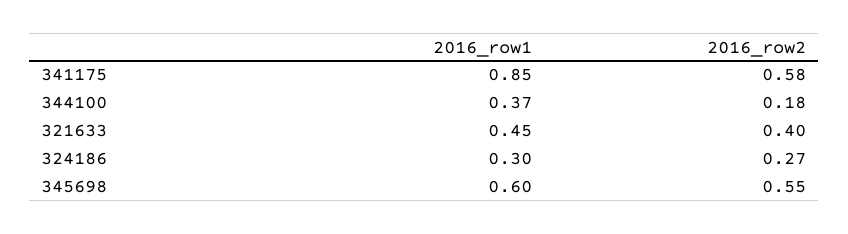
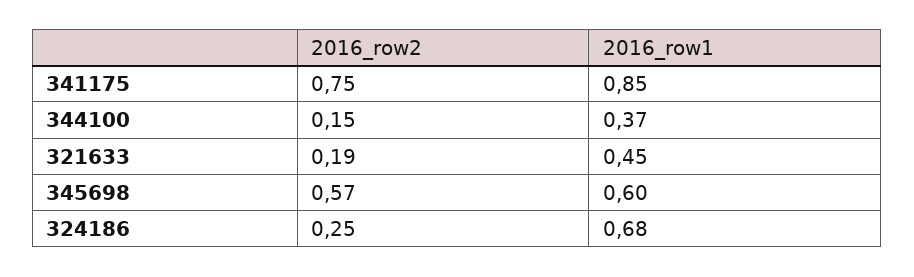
2016_row2, 341175: 0.58 -> 0.75
2016_row2, 344100: 0.18 -> 0.15
2016_row2, 321633: 0.4 -> 0.19
2016_row1, 324186: 0.3 -> 0.68
2016_row2, 324186: 0.27 -> 0.25
2016_row2, 345698: 0.55 -> 0.57

